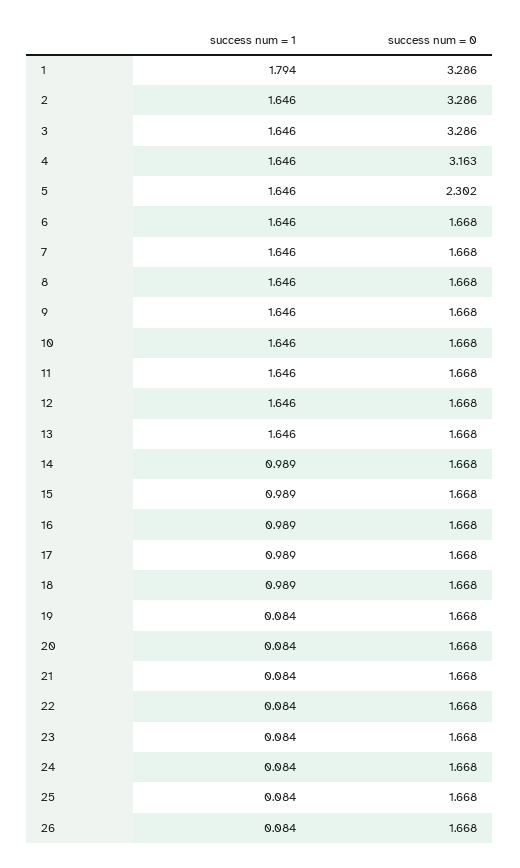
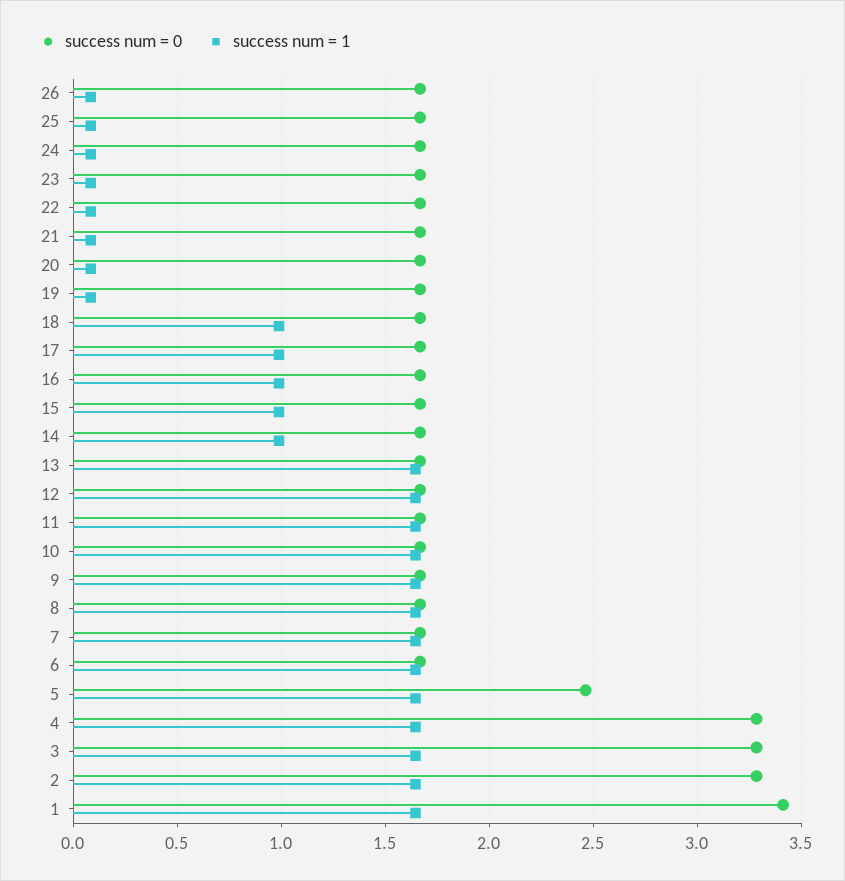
success num = 1, 1: 1.794 -> 1.65
success num = 0, 1: 3.286 -> 3.4
success num = 0, 4: 3.163 -> 3.3
success num = 0, 5: 2.302 -> 2.45

